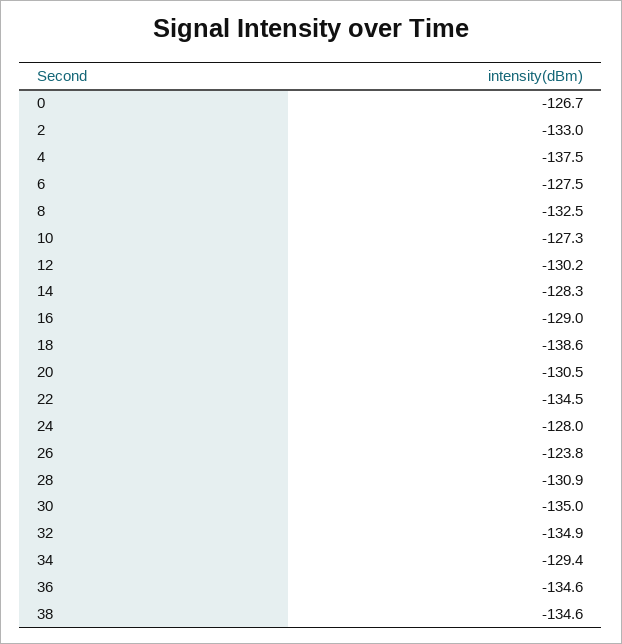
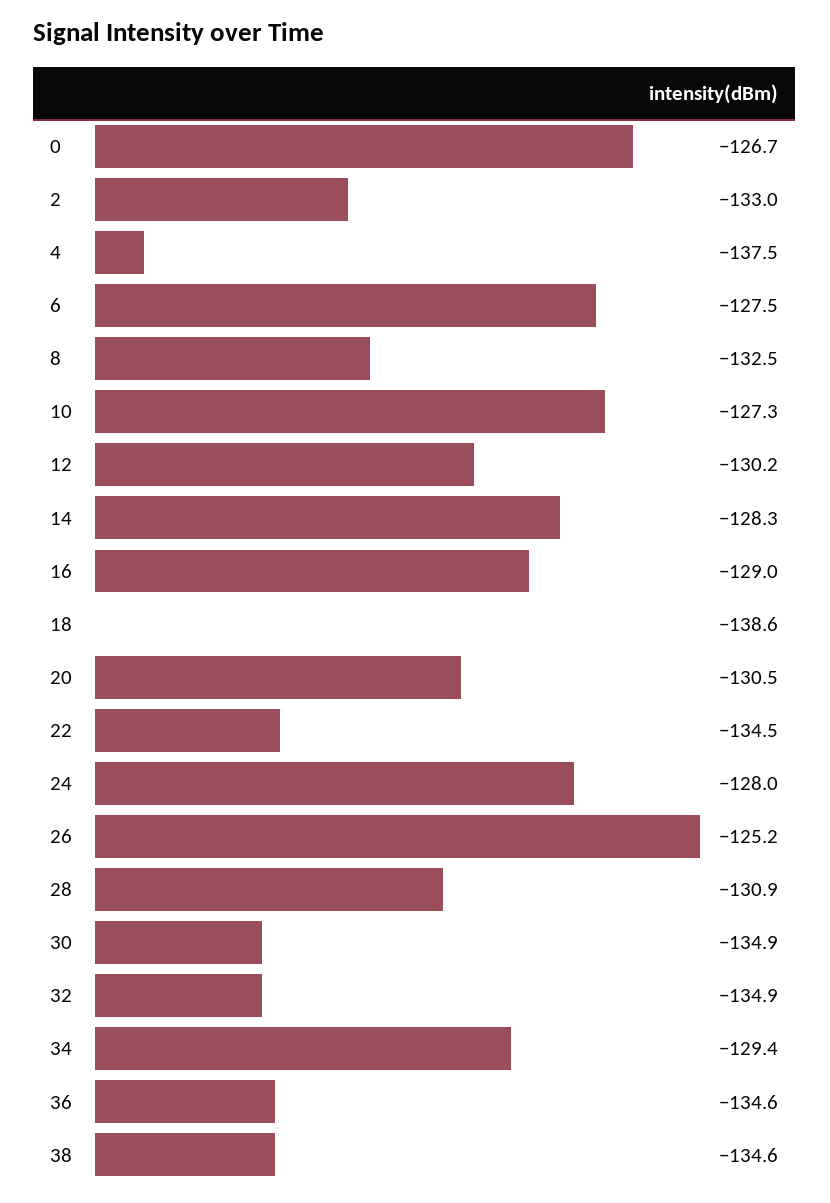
26: -123.8 -> -125.2
30: -135 -> -134.9

